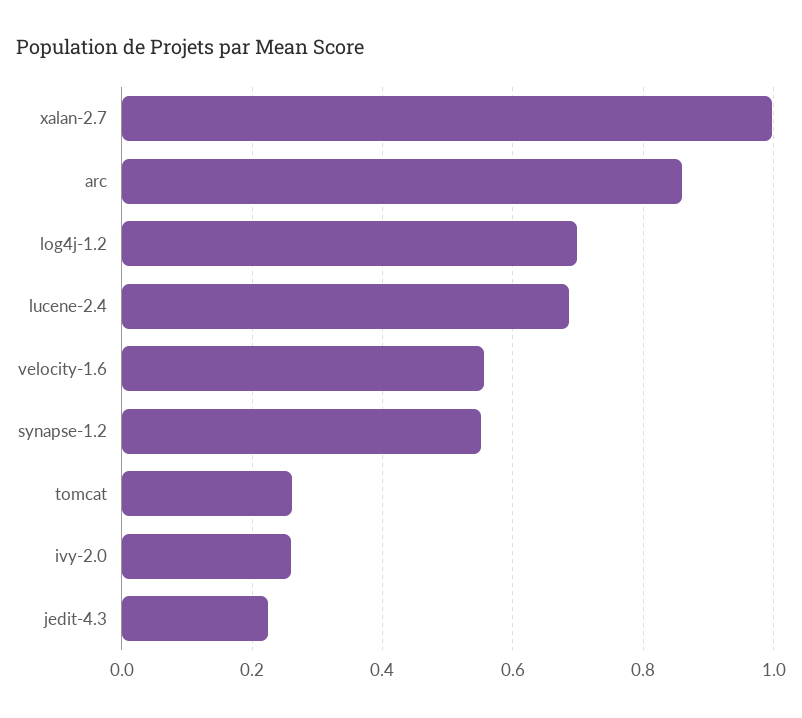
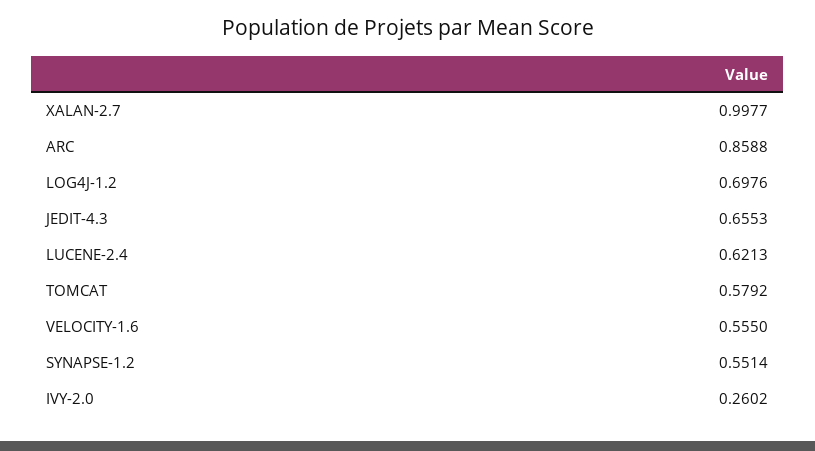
lucene-2.4: 0.68 -> 0.6213
tomcat: 0.26 -> 0.5792
jedit-4.3: 0.22 -> 0.6553

